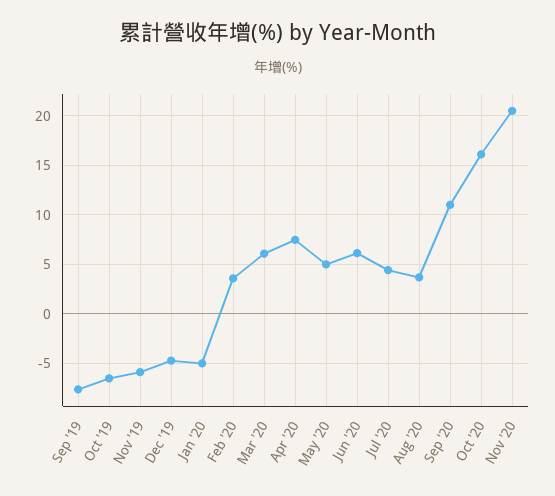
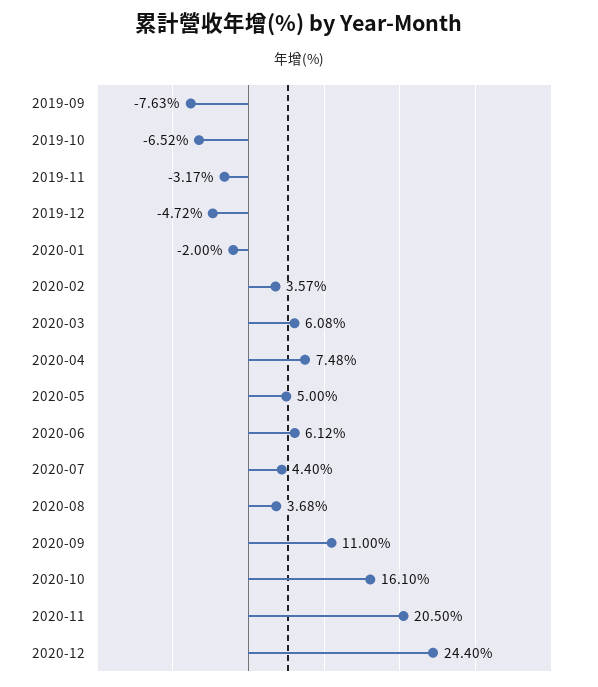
Nov '19: -6 -> -3.17
Jan '20: -5 -> -2
2020-12: none -> 24.4

